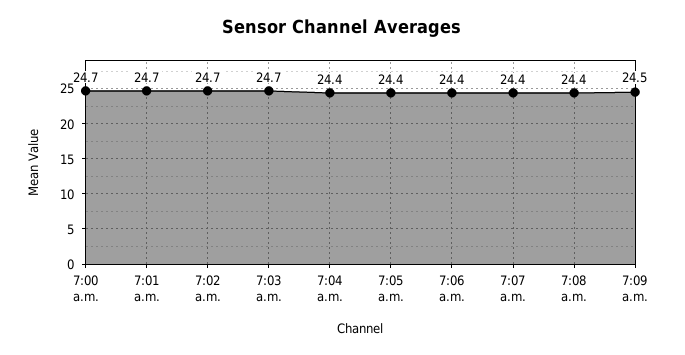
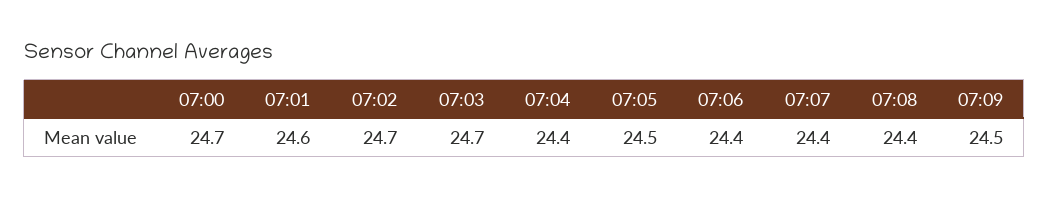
7:01 a.m.: 24.7 -> 24.6
7:05 a.m.: 24.4 -> 24.5

